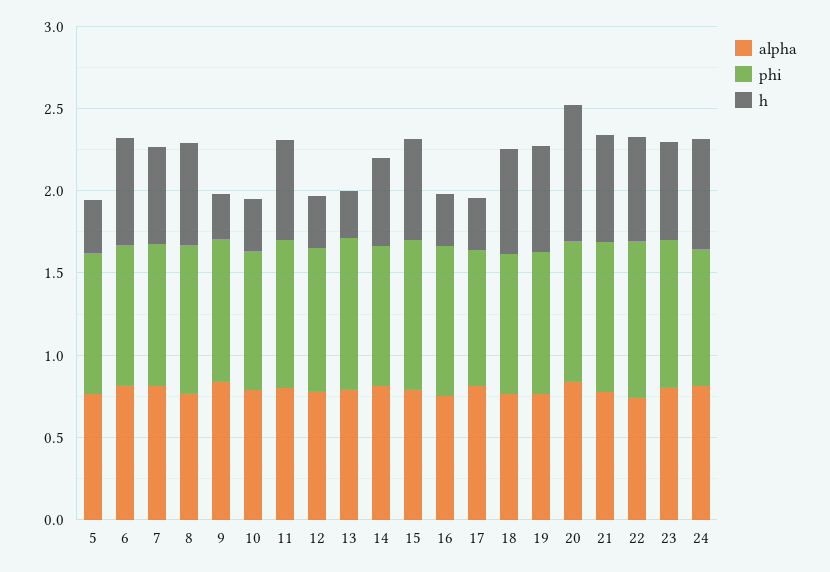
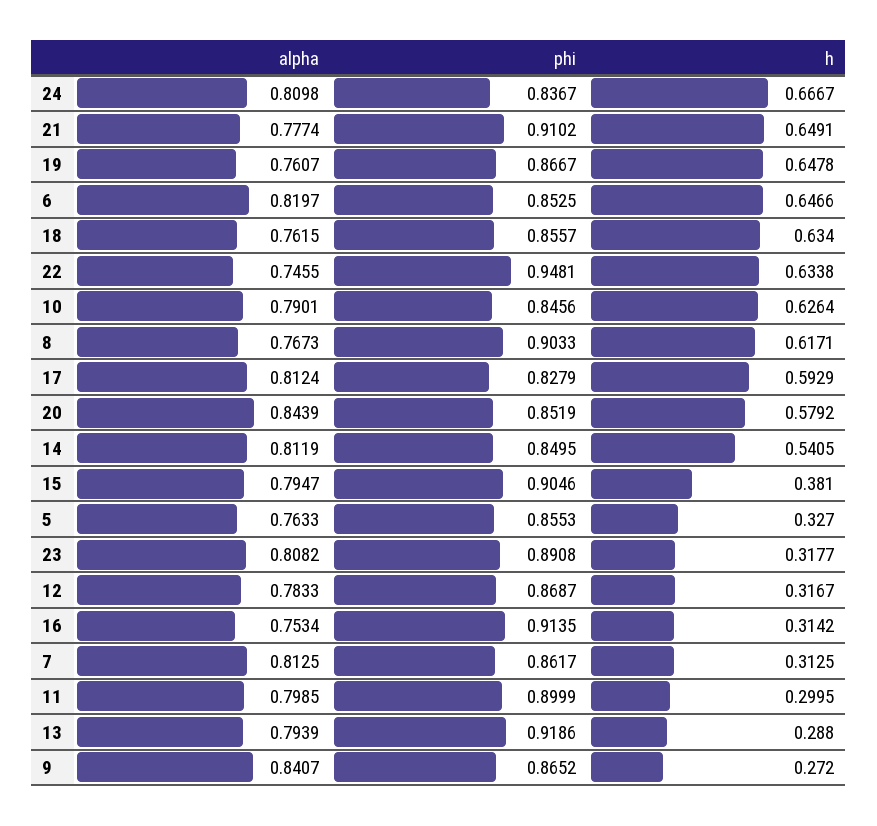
h, 7: 0.6 -> 0.3125
h, 10: 0.3 -> 0.6264
h, 11: 0.6 -> 0.2995
h, 15: 0.6 -> 0.381
h, 17: 0.3 -> 0.5929
h, 20: 0.8 -> 0.5792
h, 23: 0.6 -> 0.3177

